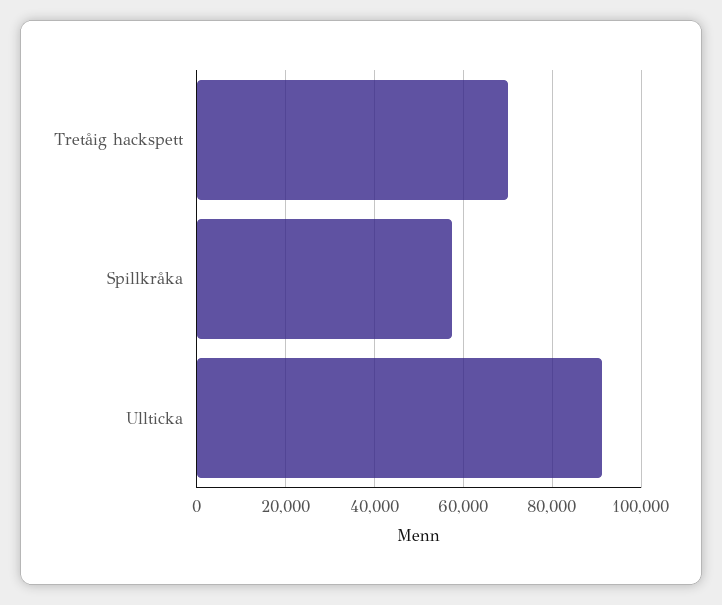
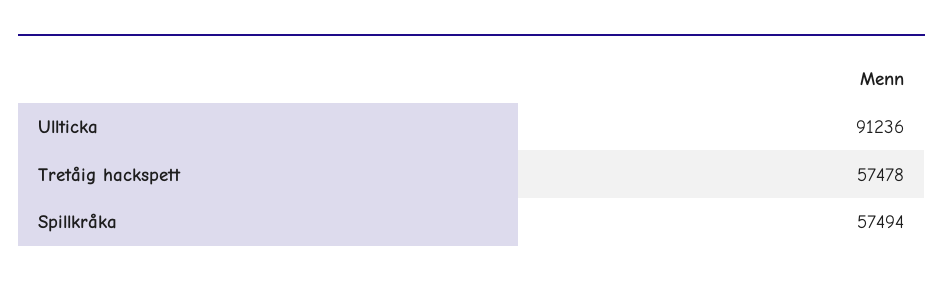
Tretåig hackspett: 70000 -> 57478

